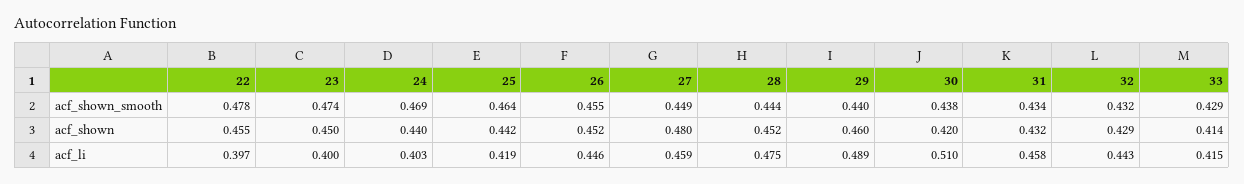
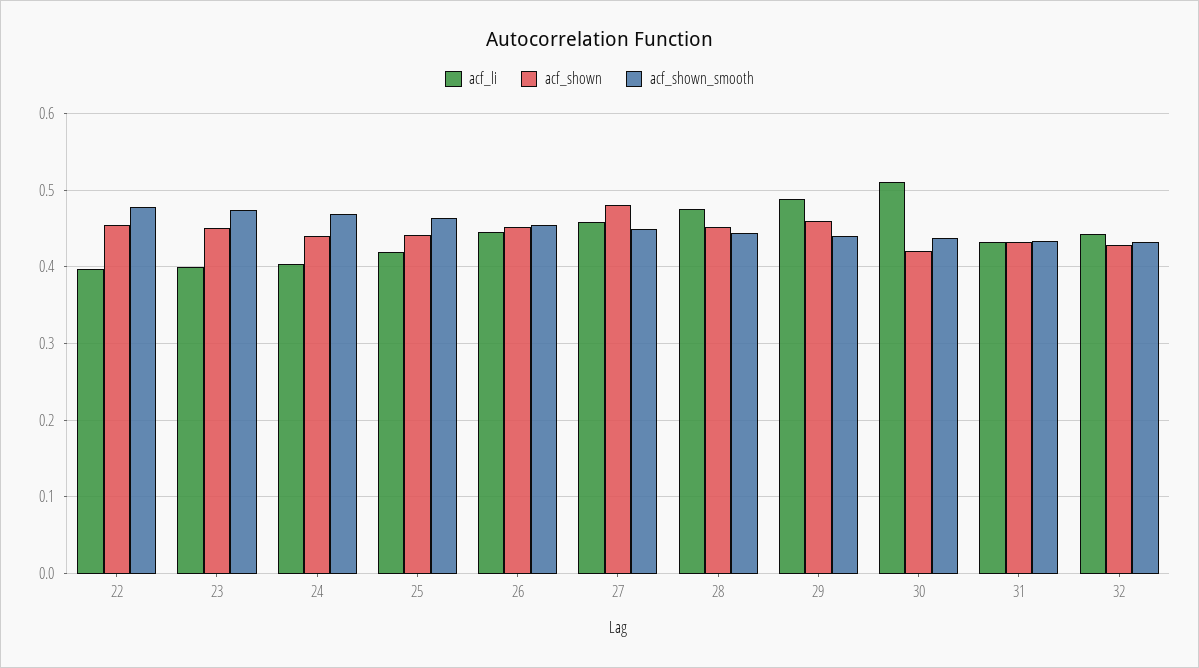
acf_shown_smooth, 33: 0.429 -> none
acf_shown, 33: 0.414 -> none
acf_li, 31: 0.458 -> 0.43
acf_li, 33: 0.415 -> none

